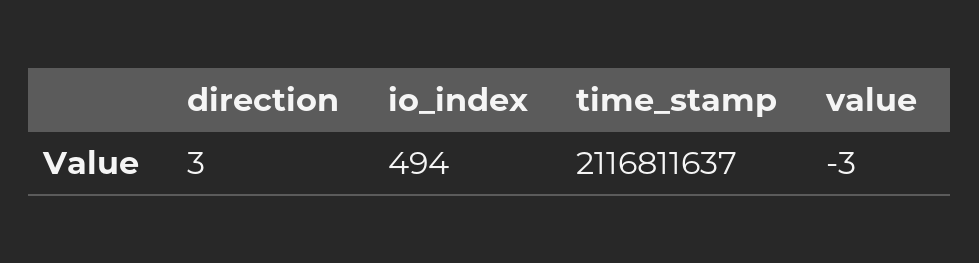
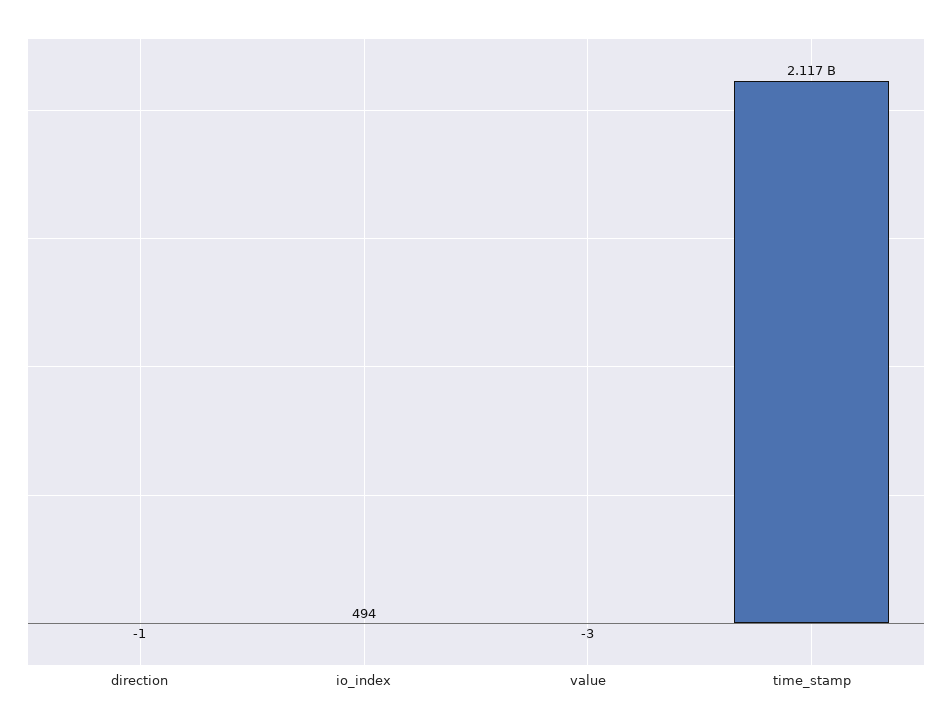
direction: 3 -> -1

